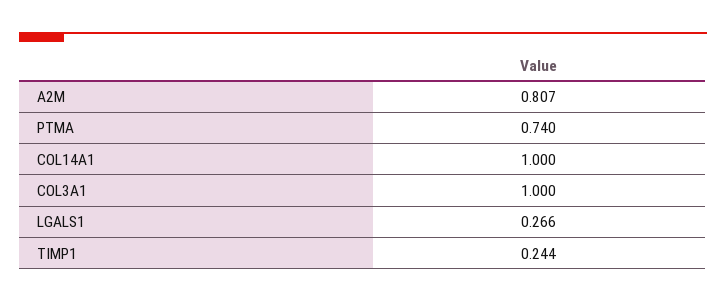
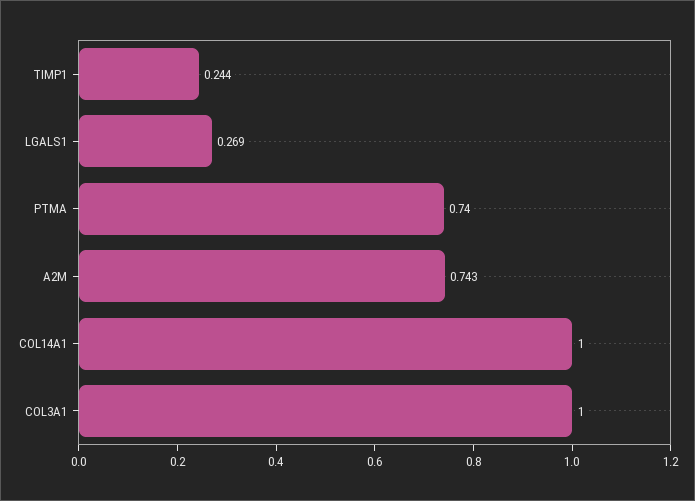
A2M: 0.807 -> 0.743
LGALS1: 0.266 -> 0.269

